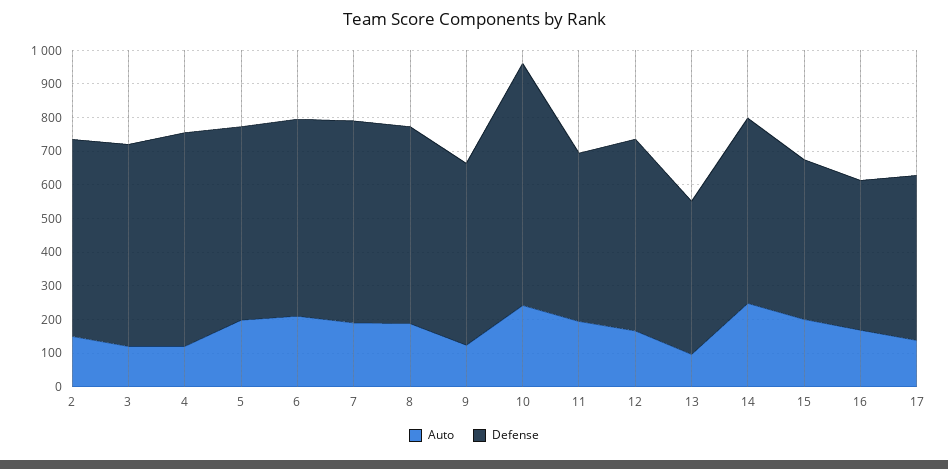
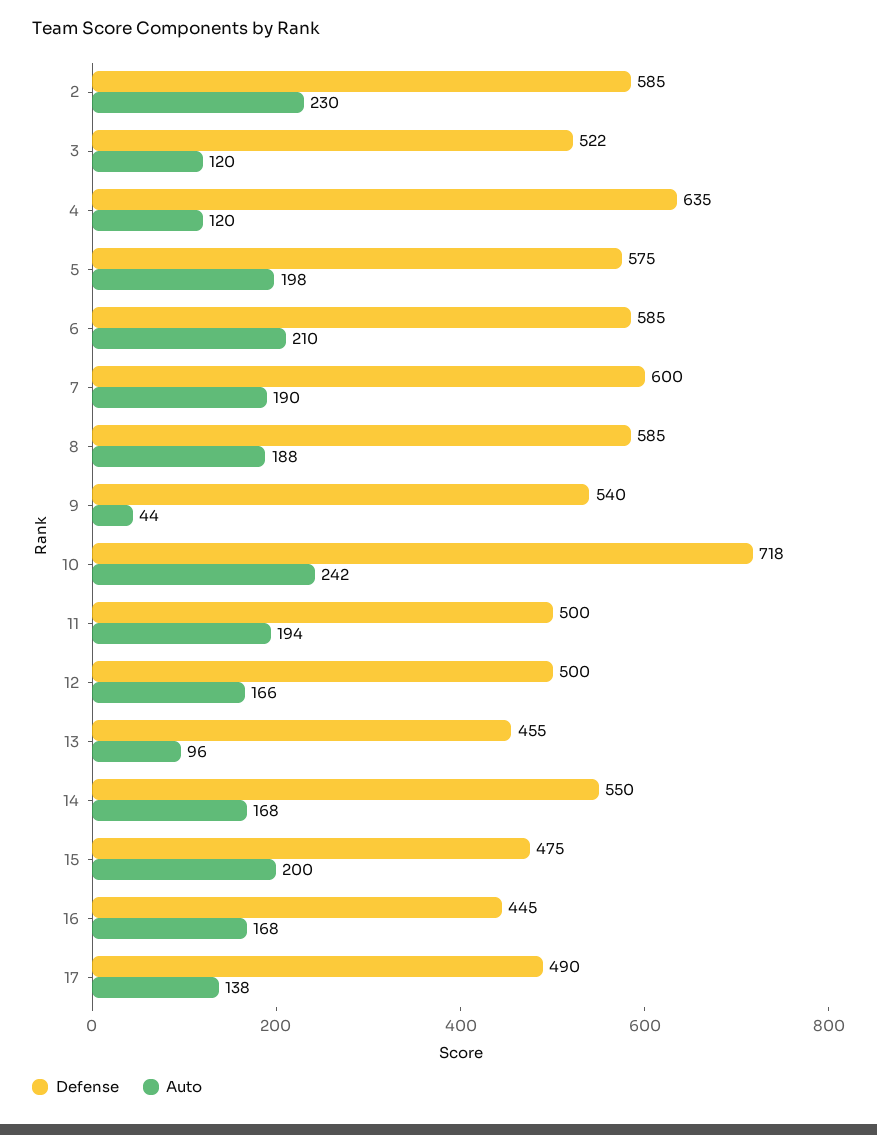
Auto, 2: 150 -> 230
Defense, 3: 600 -> 522
Auto, 9: 125 -> 44
Defense, 12: 575 -> 500
Auto, 14: 250 -> 168

